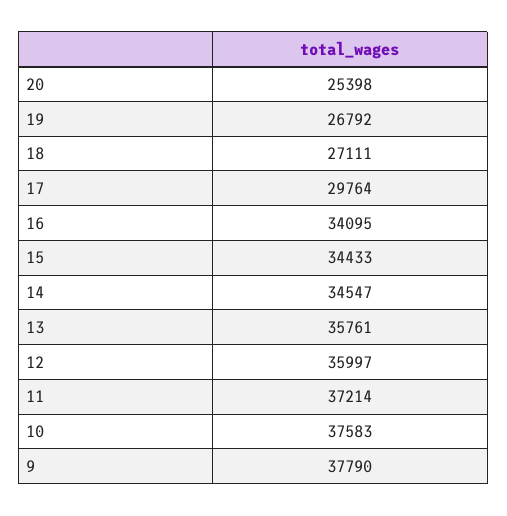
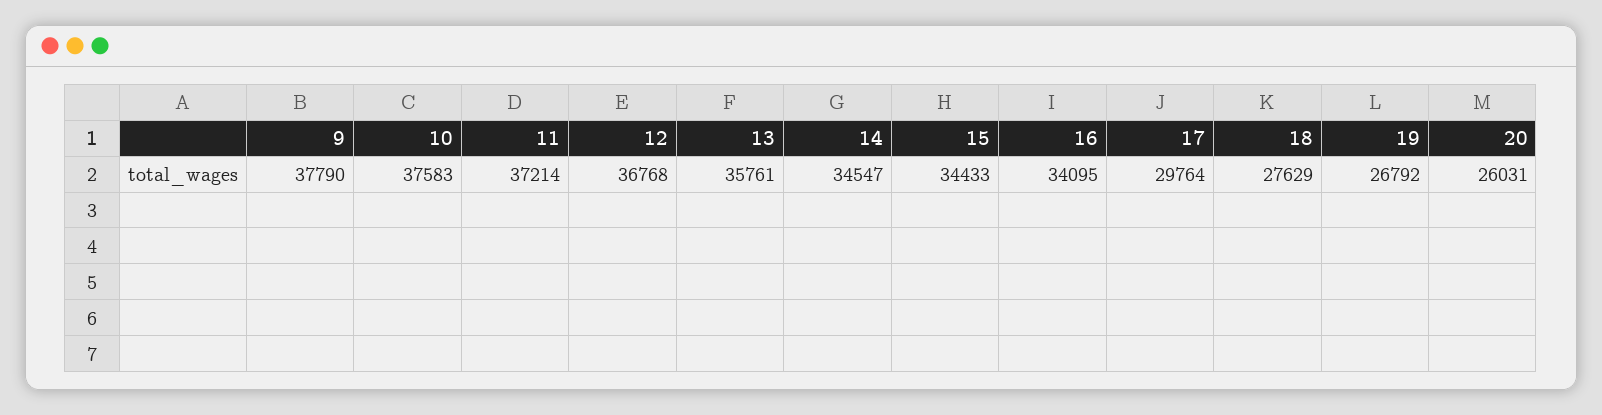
20: 25398 -> 26031
18: 27111 -> 27629
12: 35997 -> 36768

